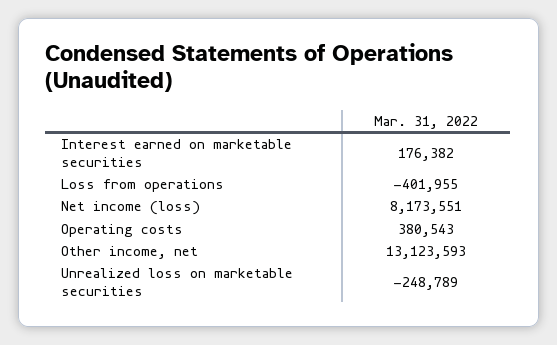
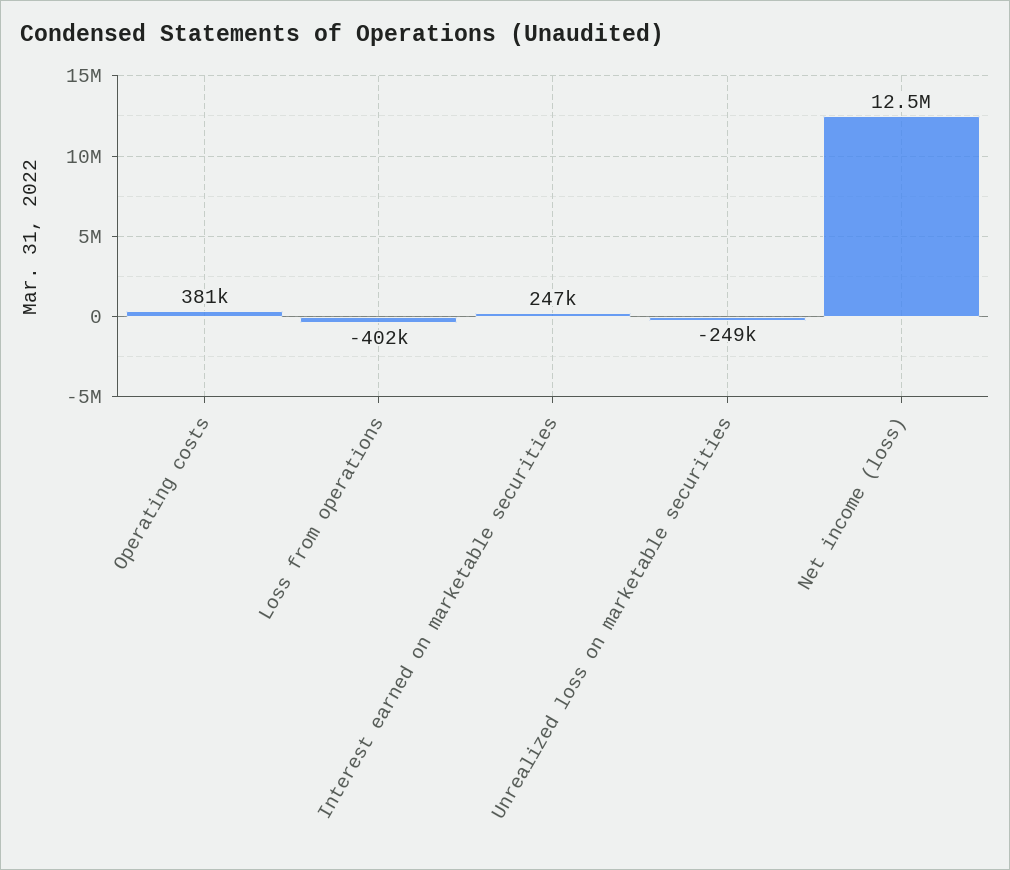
Interest earned on marketable securities: 176382 -> 247000
Net income (loss): 8173551 -> 12500000
Other income, net: 13123593 -> none

